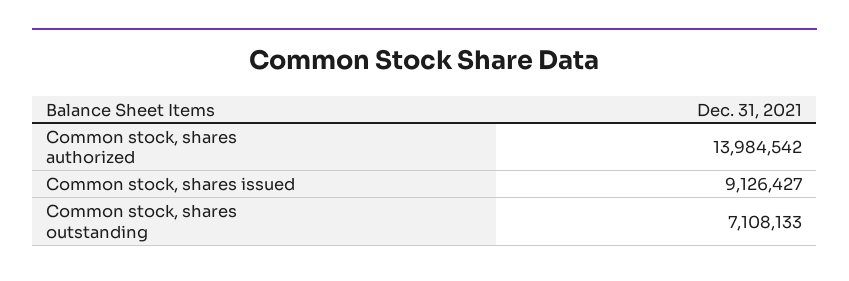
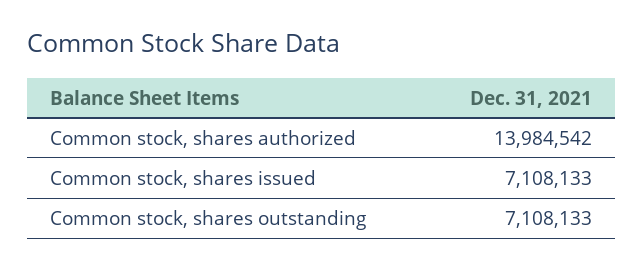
Common stock, shares issued: 9126427 -> 7108133

